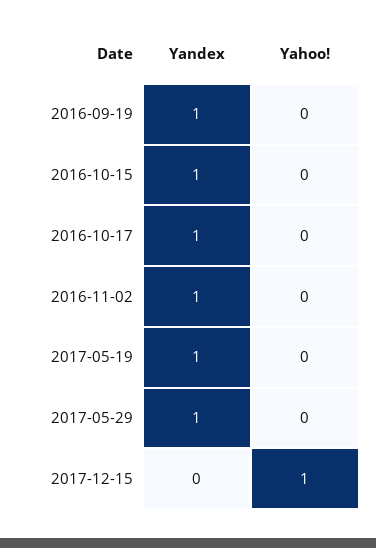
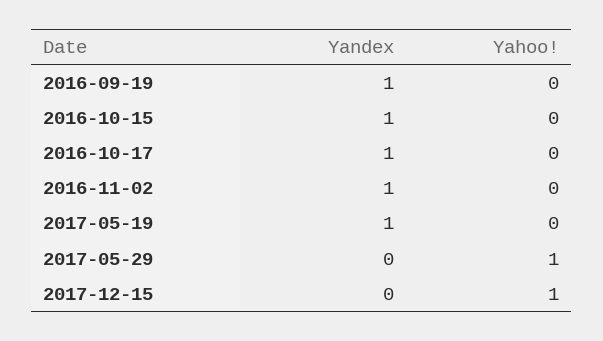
Yandex, 2017-05-29: 1 -> 0
Yahoo!, 2017-05-29: 0 -> 1

